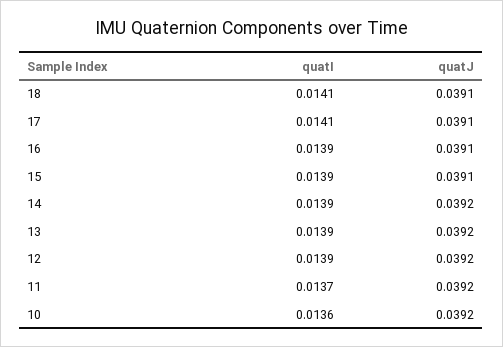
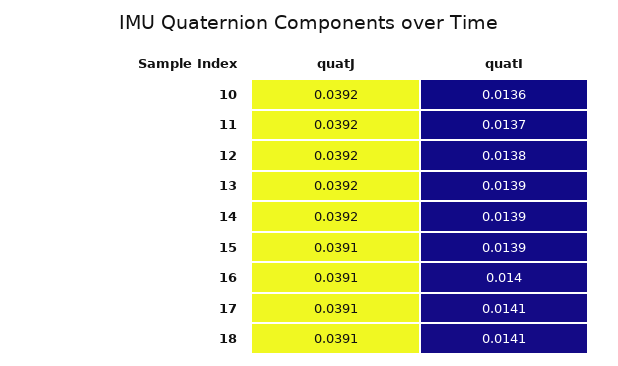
quatI, 16: 0.0139 -> 0.014
quatI, 12: 0.0139 -> 0.0138

